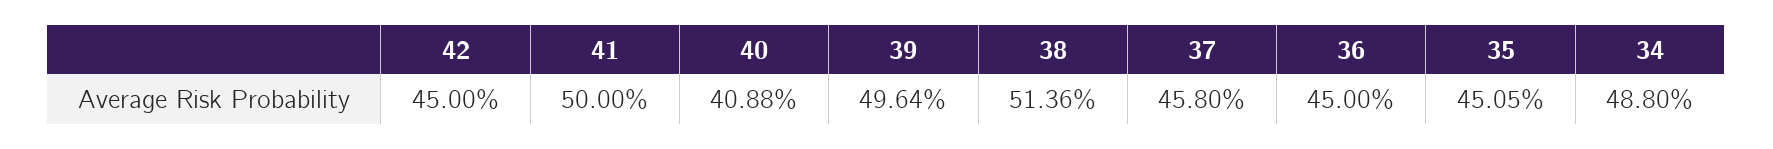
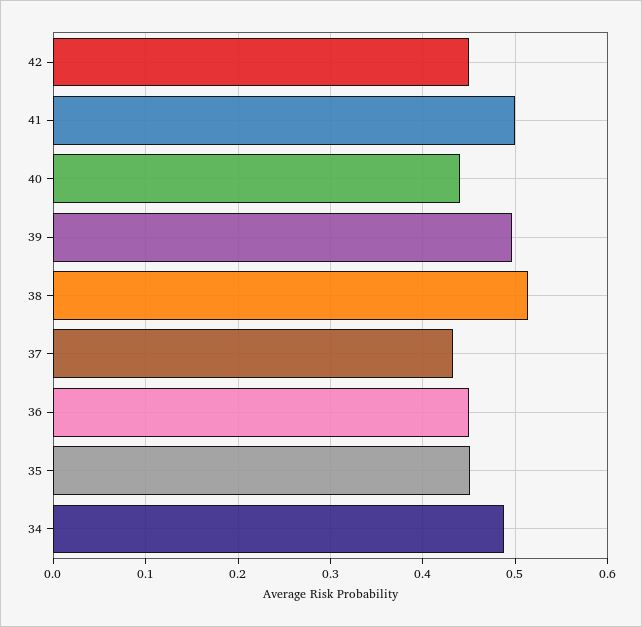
40: 0.4088 -> 0.44
37: 0.458 -> 0.43

